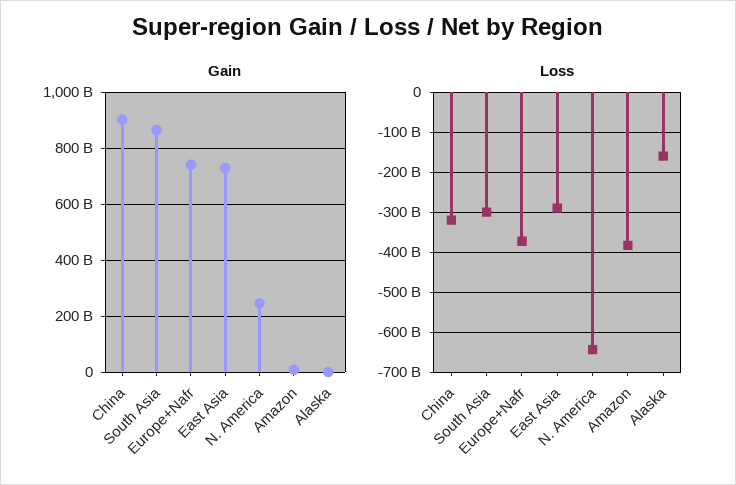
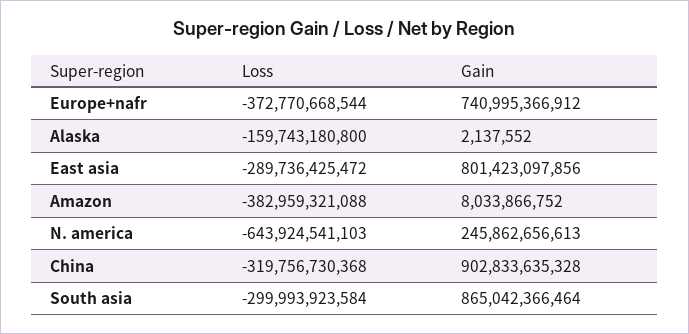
Gain, East Asia: 725000000000 -> 801423097856

